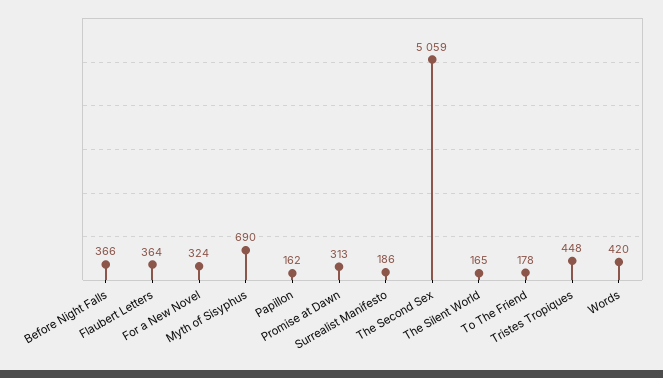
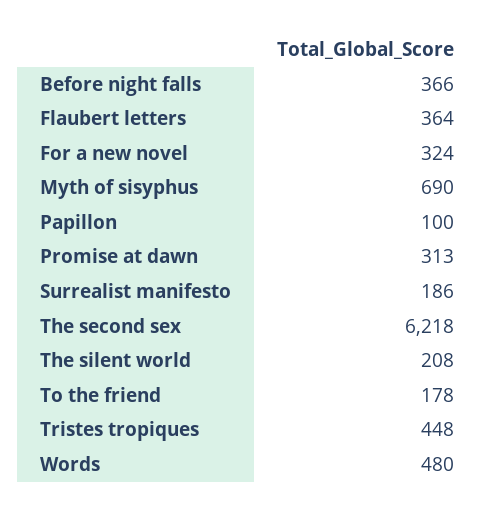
Papillon: 162 -> 100
The Second Sex: 5059 -> 6218
The Silent World: 165 -> 208
Words: 420 -> 480

